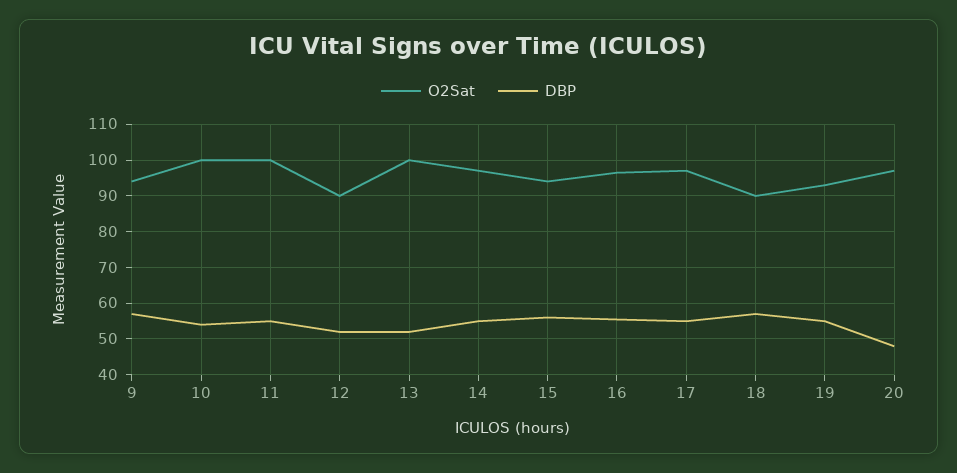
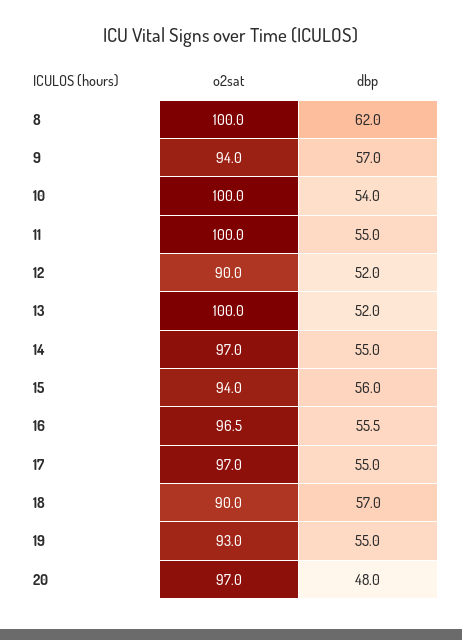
O2Sat, 8: none -> 100
DBP, 8: none -> 62

